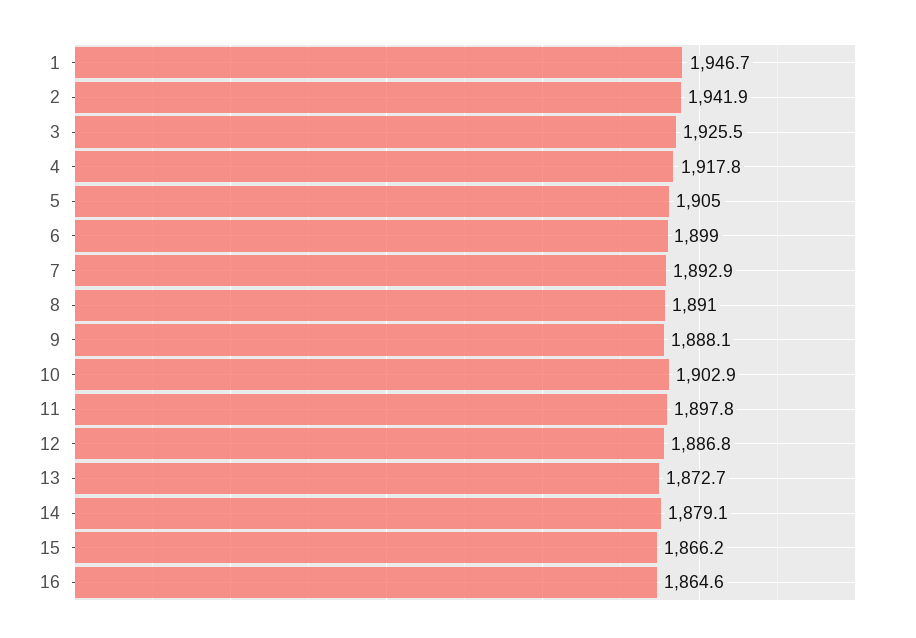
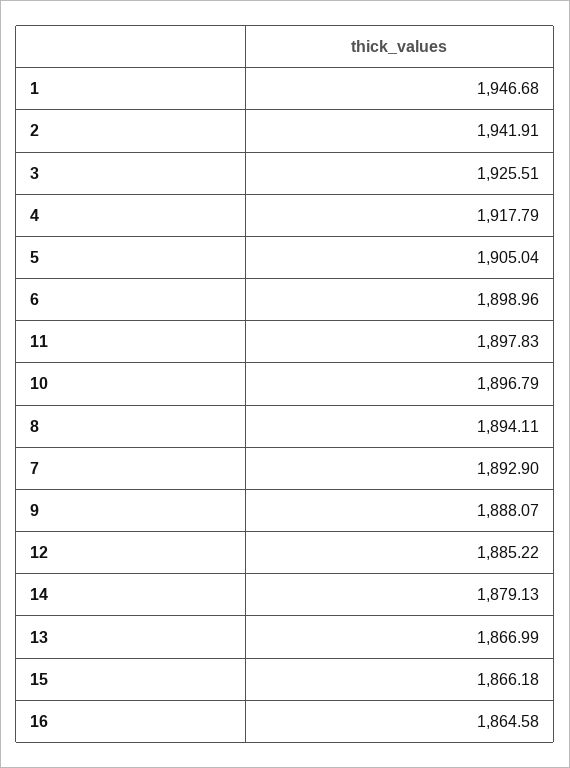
8: 1891 -> 1894.11
10: 1902.9 -> 1896.79
12: 1886.8 -> 1885.22
13: 1872.7 -> 1866.99

